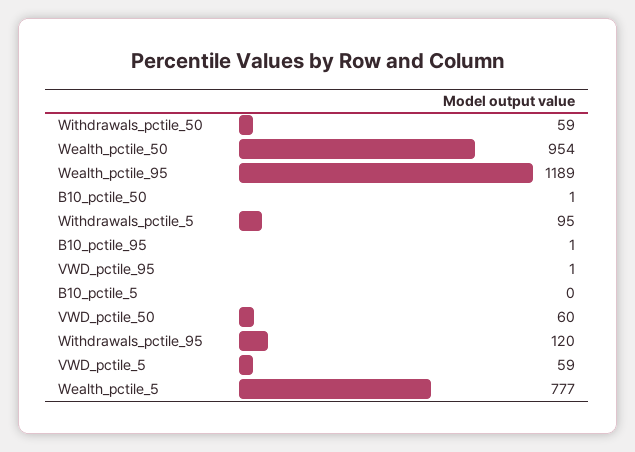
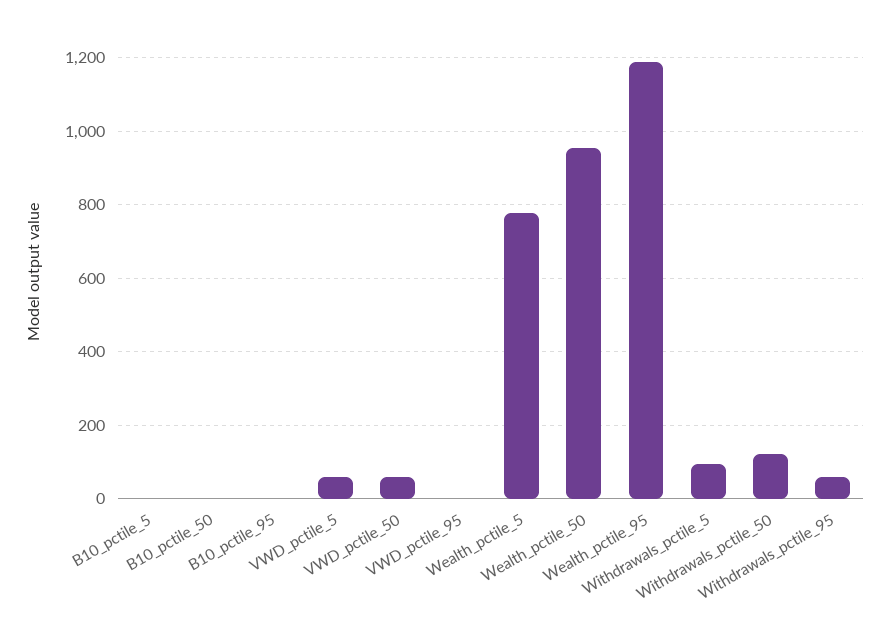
Withdrawals_pctile_50: 59 -> 120
Withdrawals_pctile_95: 120 -> 60

